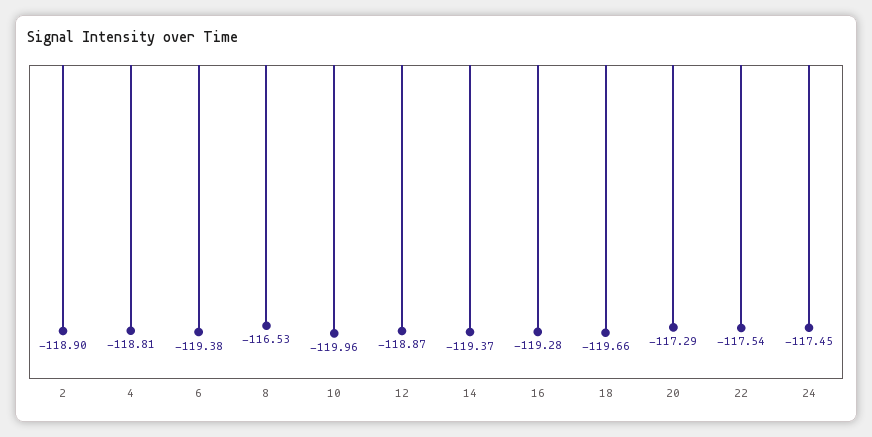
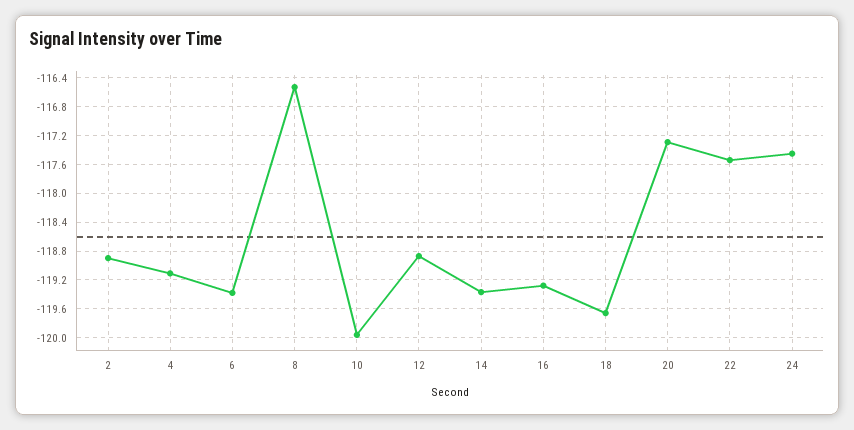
4: -118.81 -> -119.1

